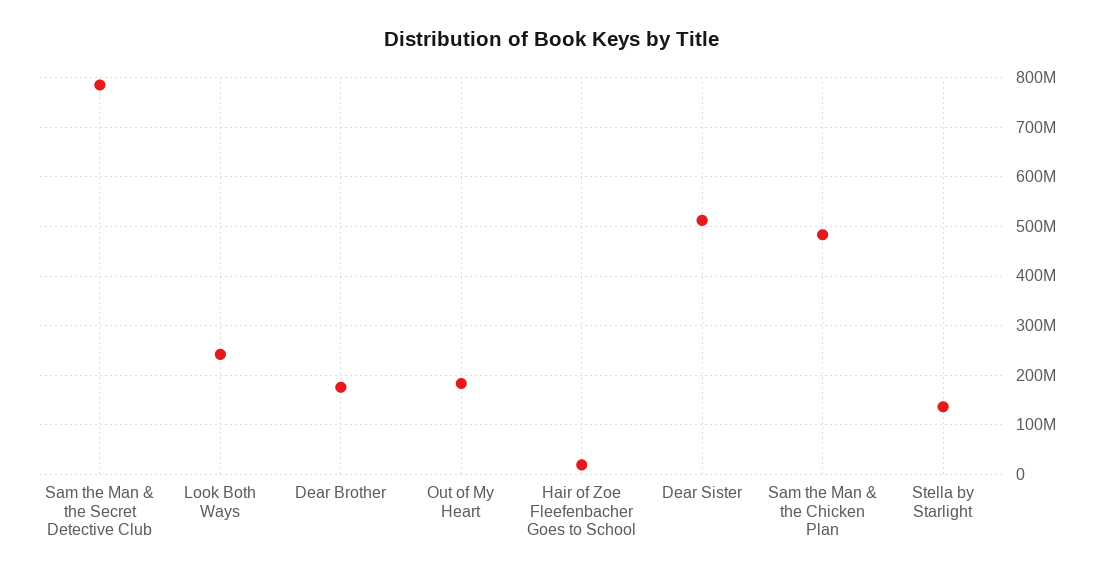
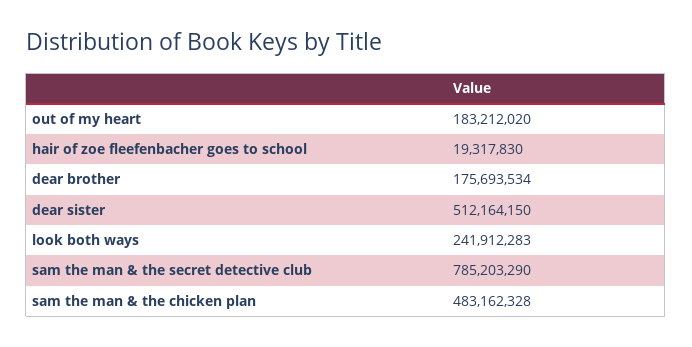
Stella by Starlight: 140000000 -> none

